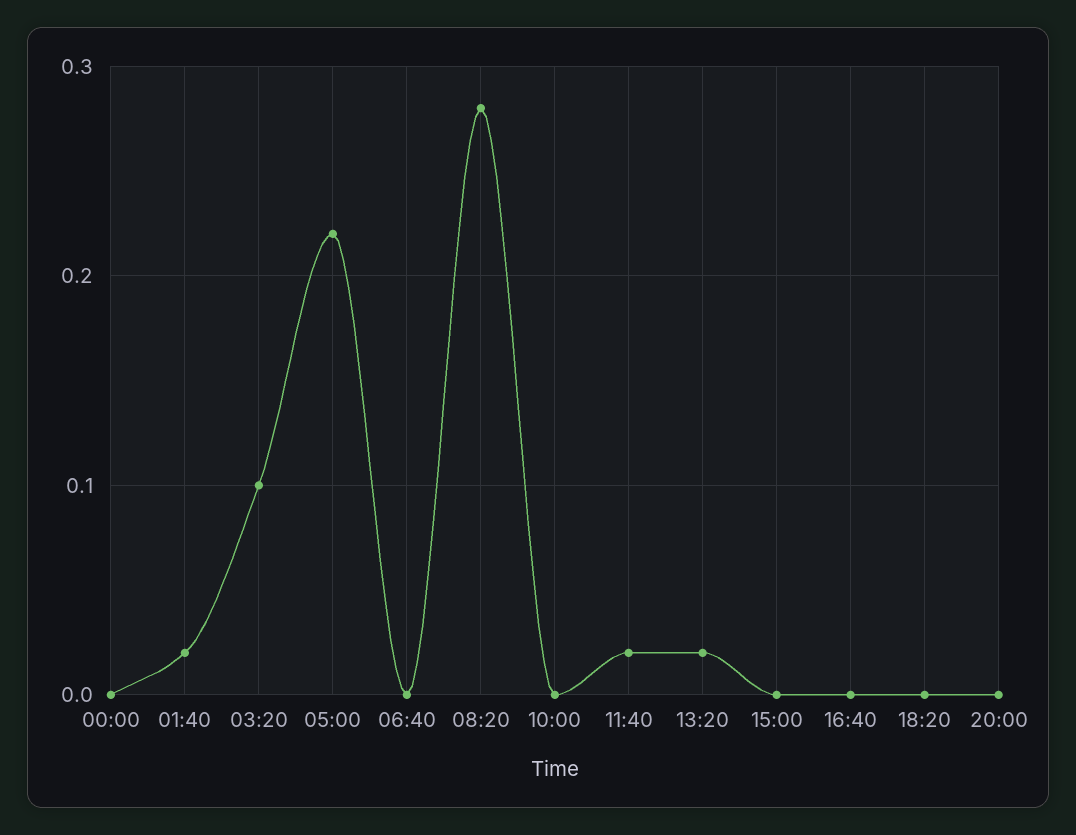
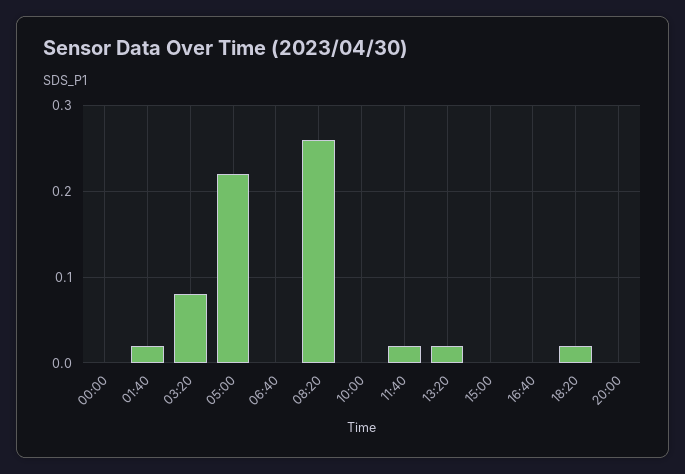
03:20: 0.1 -> 0.08
08:20: 0.28 -> 0.26
18:20: 0 -> 0.02

